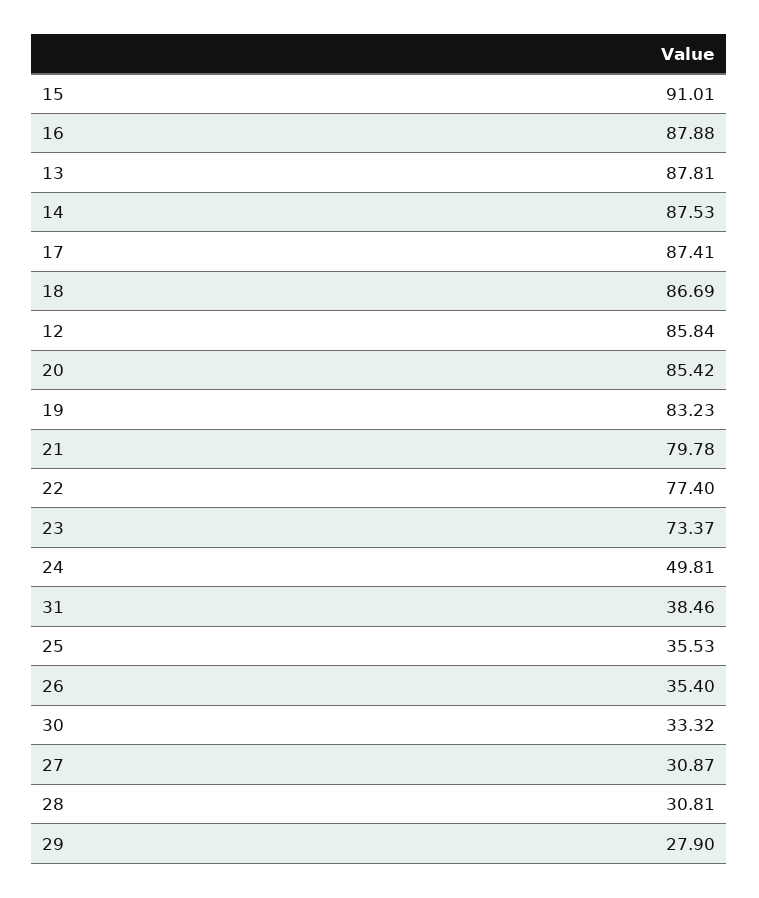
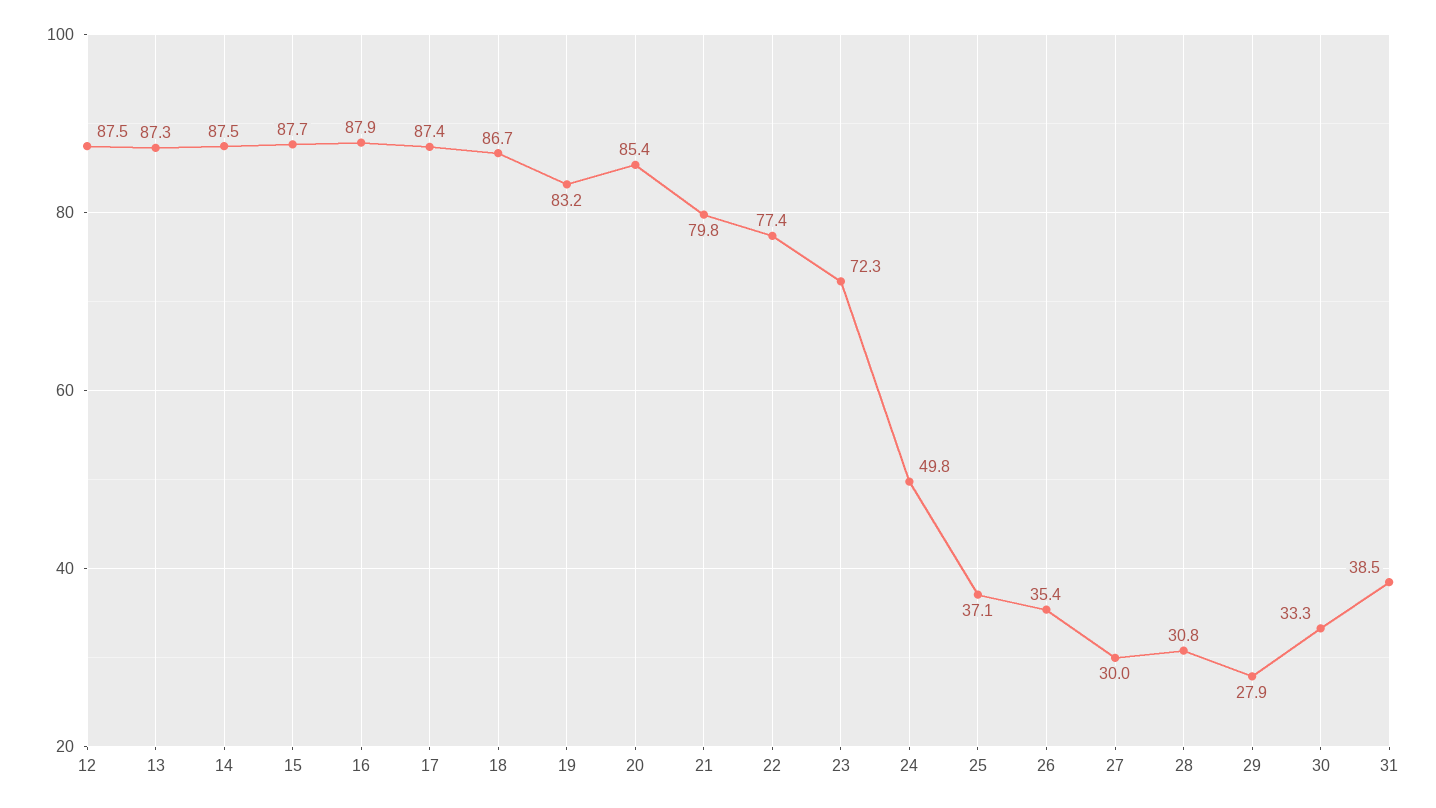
15: 91.01 -> 87.7
13: 87.81 -> 87.3
12: 85.84 -> 87.5
23: 73.37 -> 72.3
25: 35.53 -> 37.1
27: 30.87 -> 30

